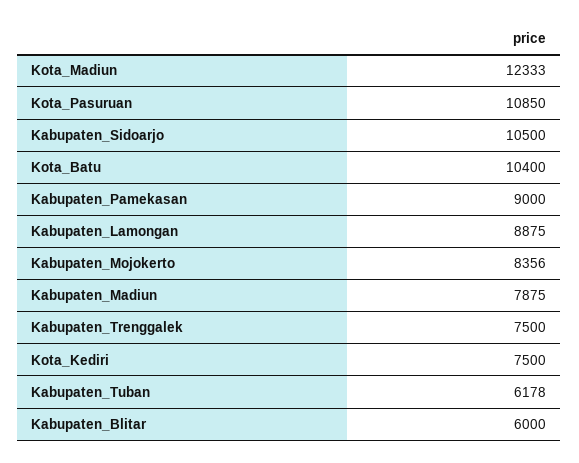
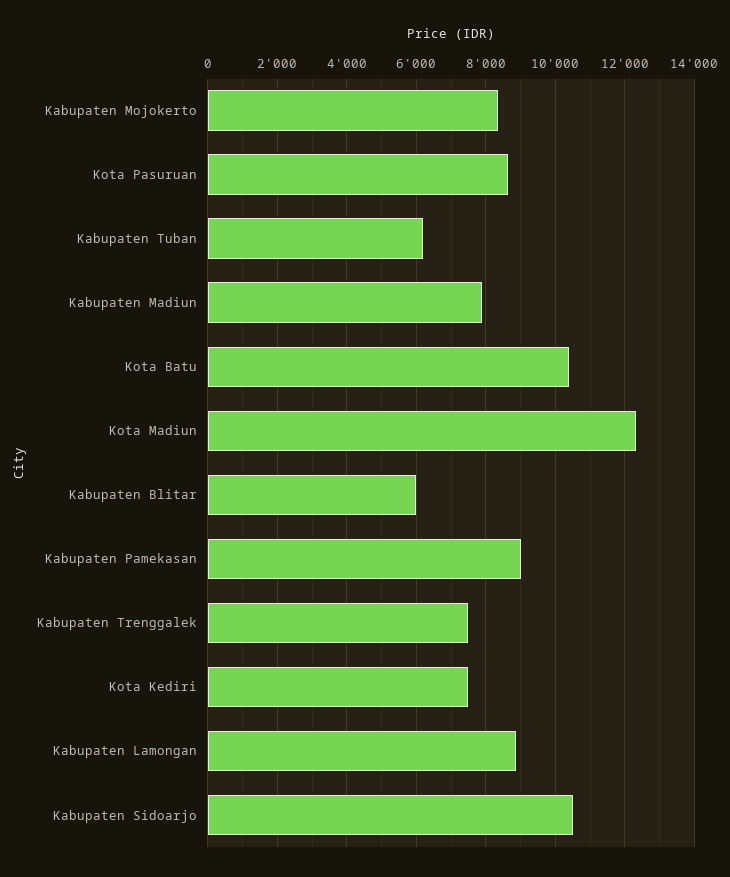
Kota_Pasuruan: 10850 -> 8600

